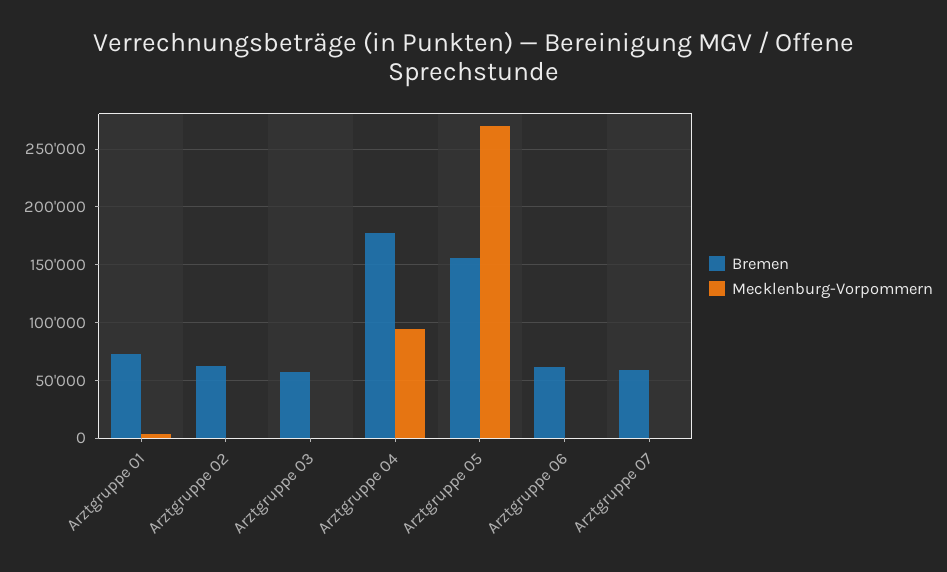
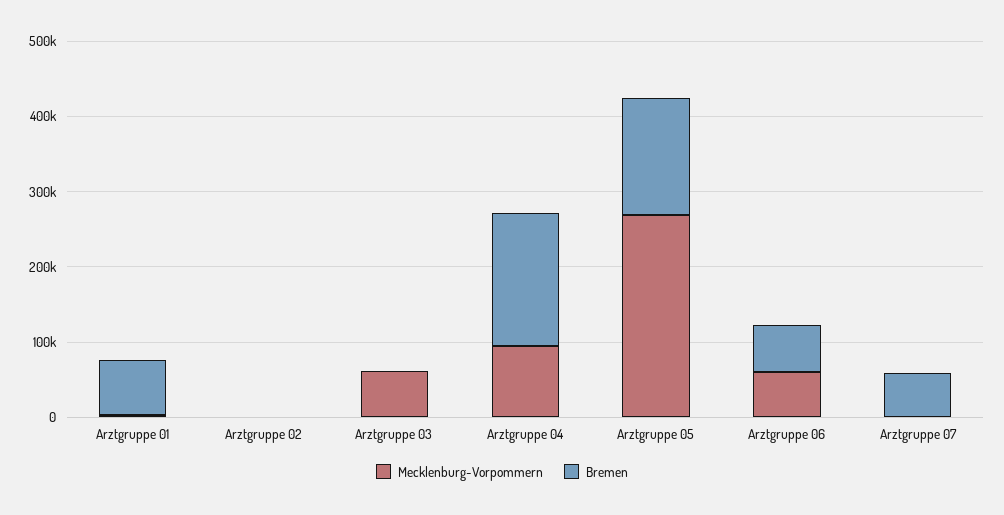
Bremen, Arztgruppe 02: 60000 -> 0
Bremen, Arztgruppe 03: 60000 -> 0
Mecklenburg-Vorpommern, Arztgruppe 03: 0 -> 60000
Mecklenburg-Vorpommern, Arztgruppe 06: 0 -> 60000

